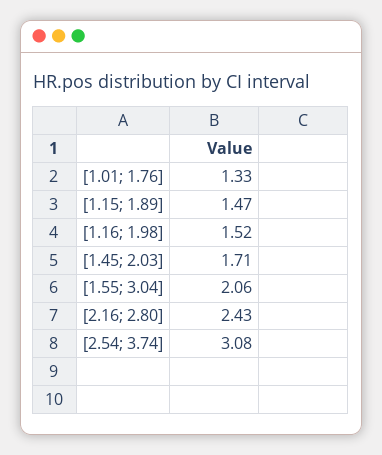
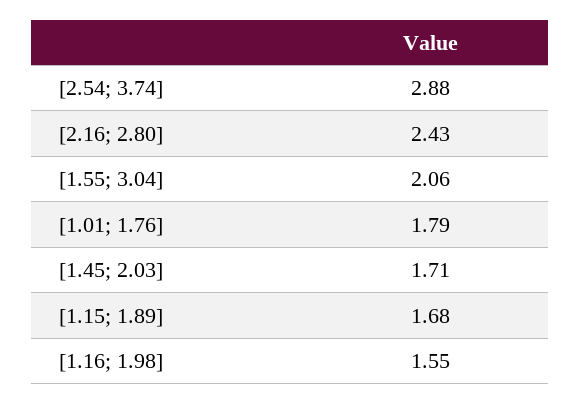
[1.01; 1.76]: 1.33 -> 1.79
[1.15; 1.89]: 1.47 -> 1.68
[1.16; 1.98]: 1.52 -> 1.55
[2.54; 3.74]: 3.08 -> 2.88

